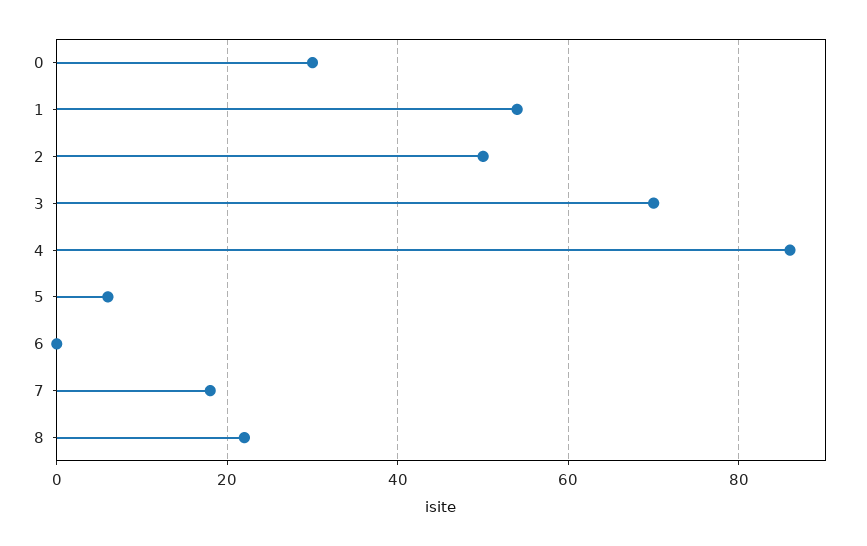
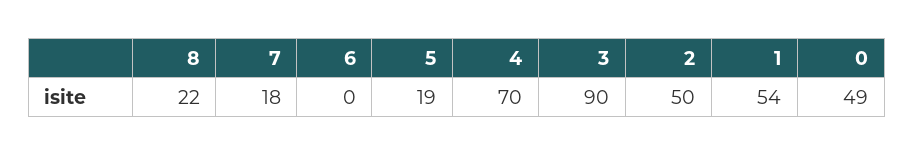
0: 30 -> 49
3: 70 -> 90
4: 85 -> 70
5: 5 -> 19

